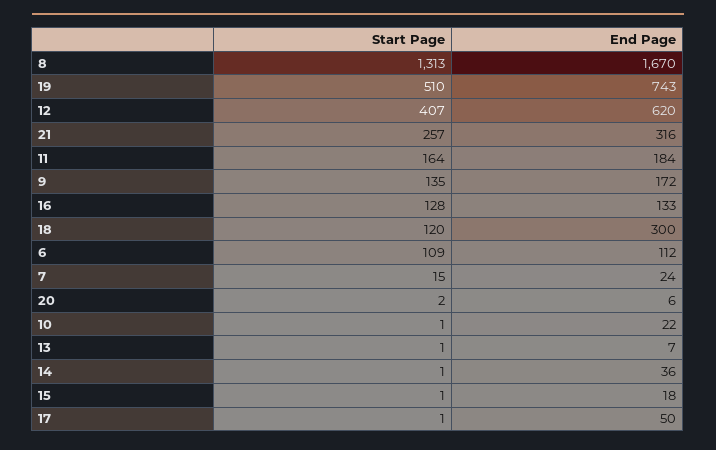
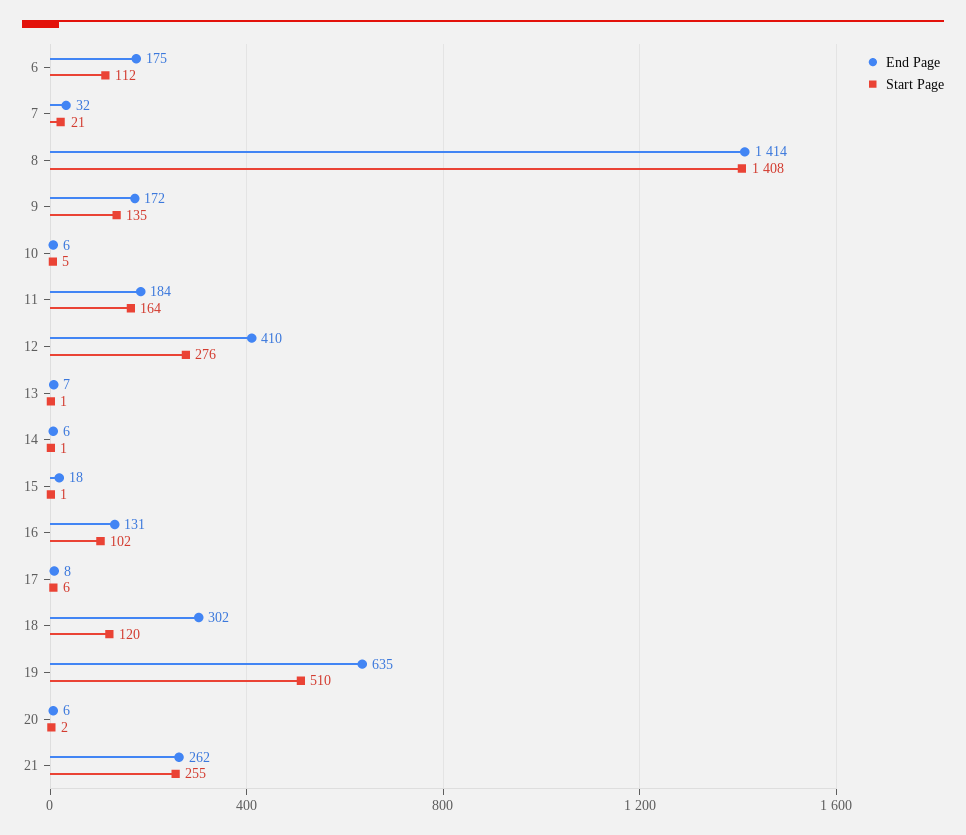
Start Page, 8: 1313 -> 1408
End Page, 8: 1670 -> 1414
End Page, 19: 743 -> 635
Start Page, 12: 407 -> 276
End Page, 12: 620 -> 410
Start Page, 21: 257 -> 255
End Page, 21: 316 -> 262
Start Page, 16: 128 -> 102
End Page, 16: 133 -> 131
End Page, 18: 300 -> 302
Start Page, 6: 109 -> 112
End Page, 6: 112 -> 175
Start Page, 7: 15 -> 21
End Page, 7: 24 -> 32
Start Page, 10: 1 -> 5
End Page, 10: 22 -> 6
End Page, 14: 36 -> 6
Start Page, 17: 1 -> 6
End Page, 17: 50 -> 8

